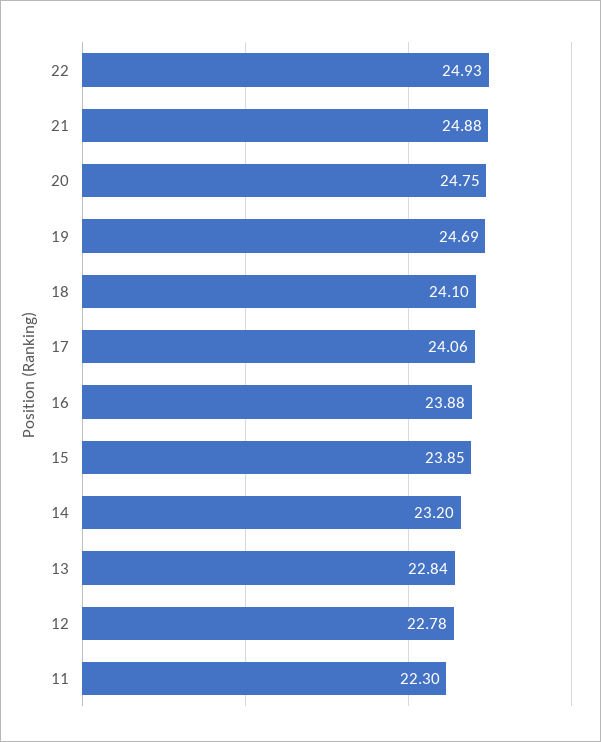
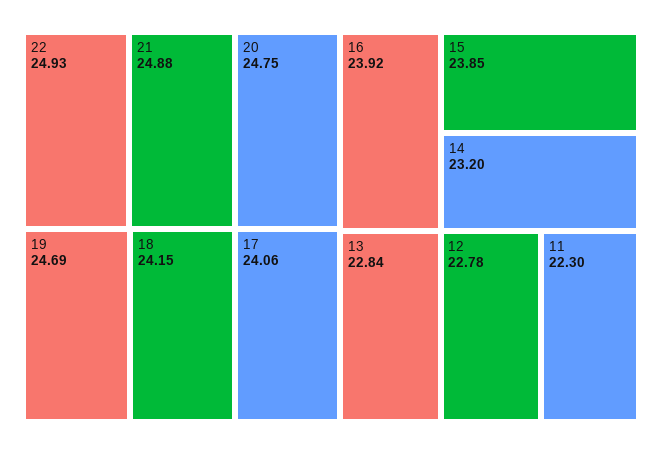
18: 24.1 -> 24.15
16: 23.88 -> 23.92

